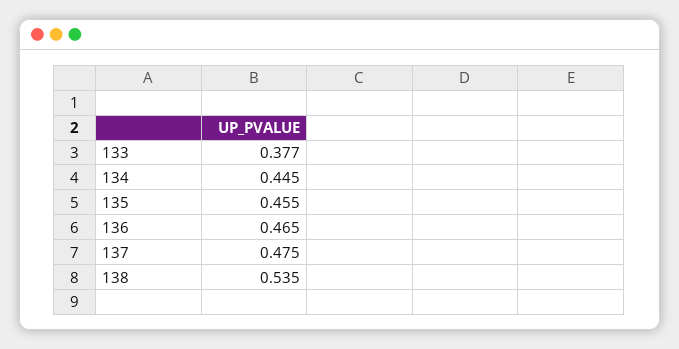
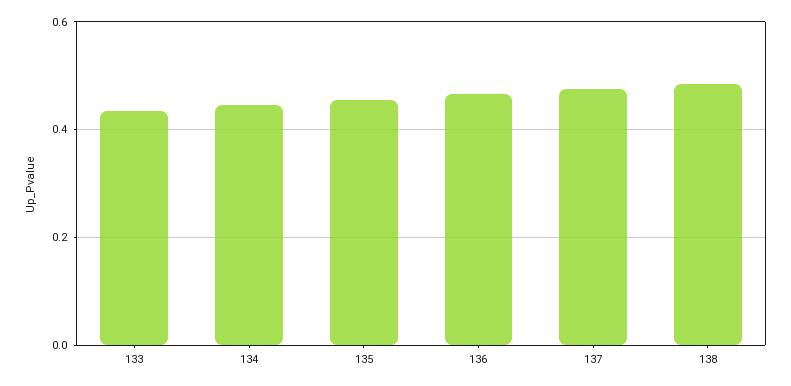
133: 0.377 -> 0.44
138: 0.535 -> 0.48

